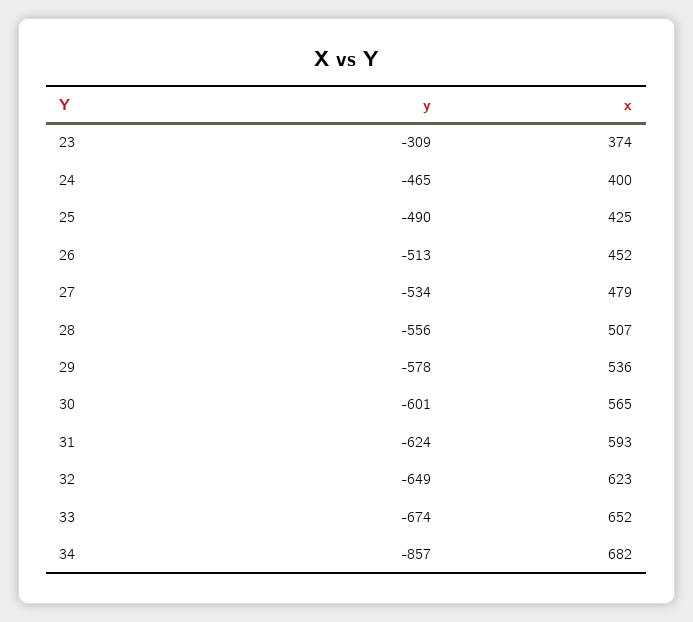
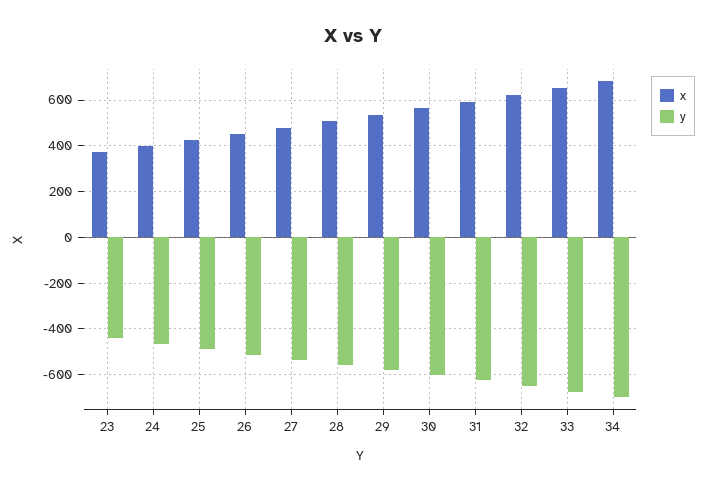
y, 23: -309 -> -450
y, 34: -857 -> -700

